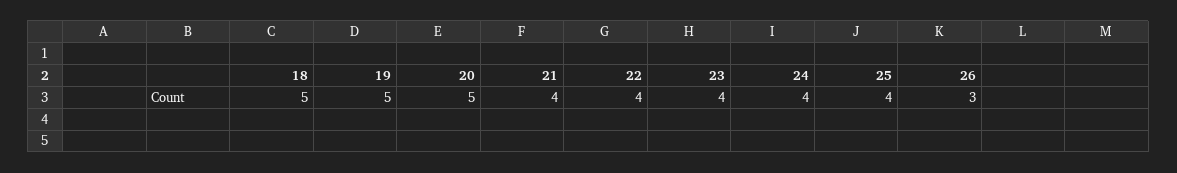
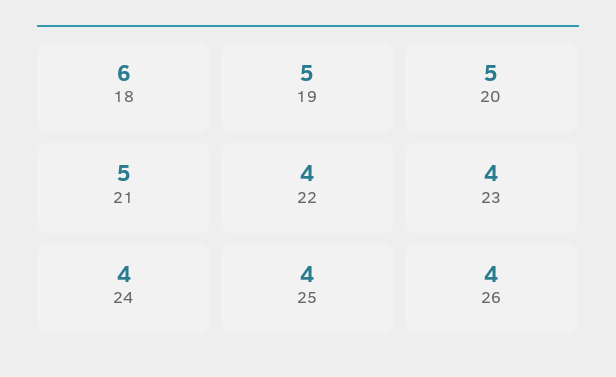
18: 5 -> 6
21: 4 -> 5
26: 3 -> 4

